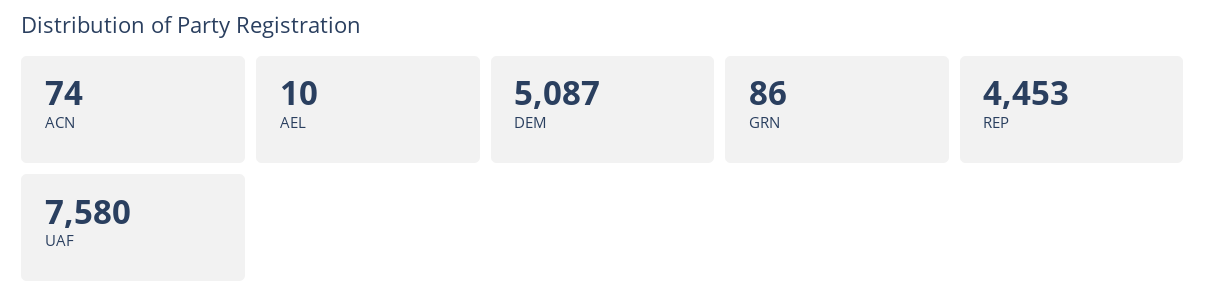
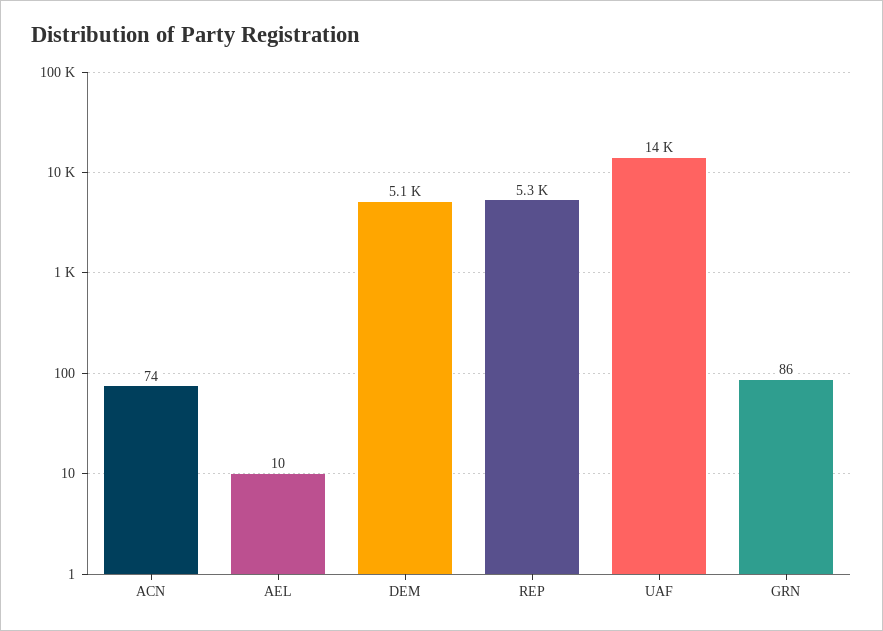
REP: 4453 -> 5300
UAF: 7580 -> 14000

